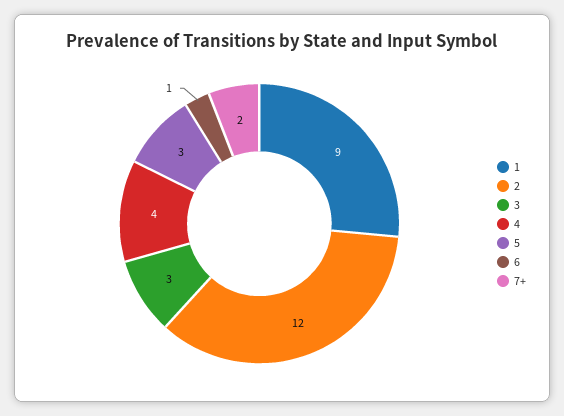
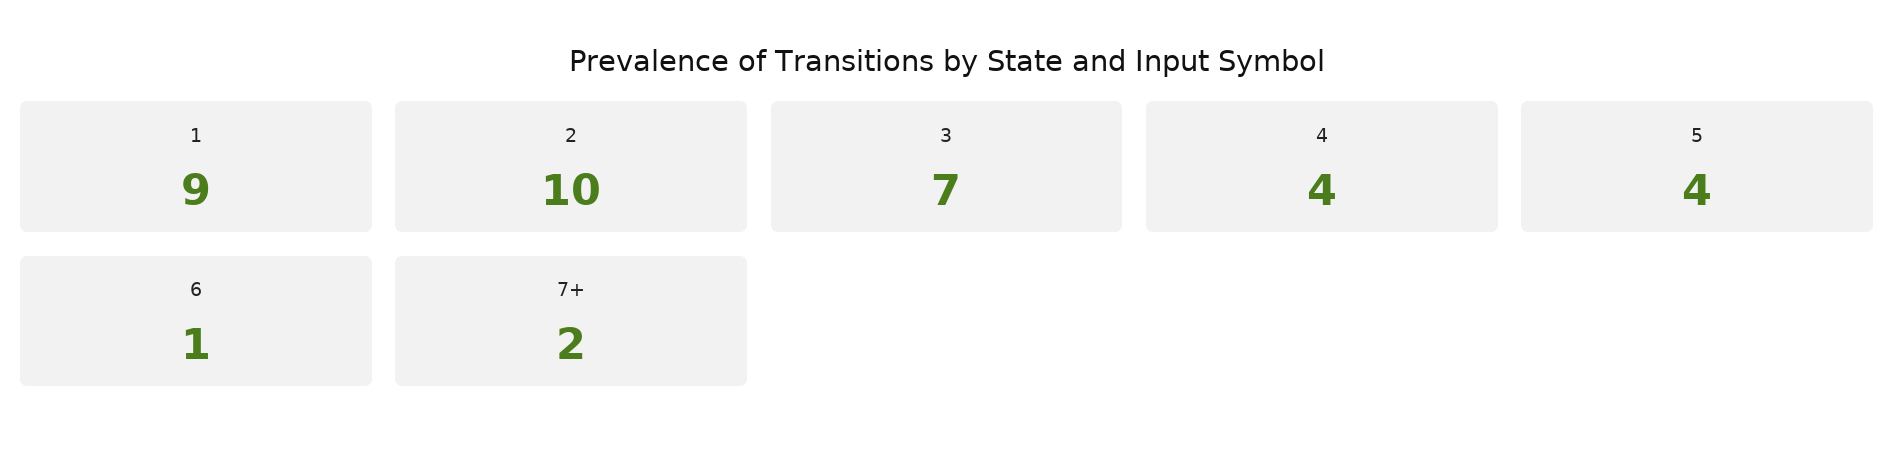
2: 12 -> 10
3: 3 -> 7
5: 3 -> 4

